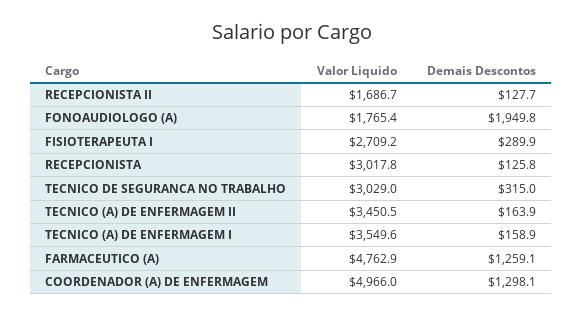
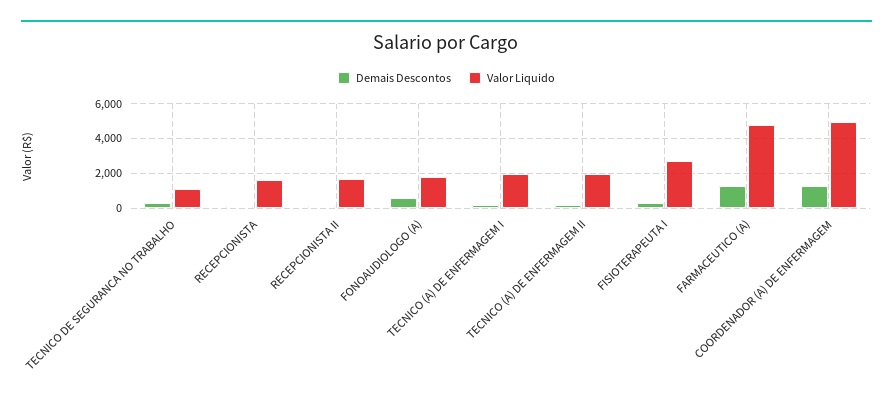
Demais Descontos, FONOAUDIOLOGO (A): 1949.8 -> 500
Valor Liquido, RECEPCIONISTA: 3017.8 -> 1500
Valor Liquido, TECNICO DE SEGURANCA NO TRABALHO: 3029 -> 1000
Valor Liquido, TECNICO (A) DE ENFERMAGEM II: 3450.5 -> 2000
Valor Liquido, TECNICO (A) DE ENFERMAGEM I: 3549.6 -> 2000

